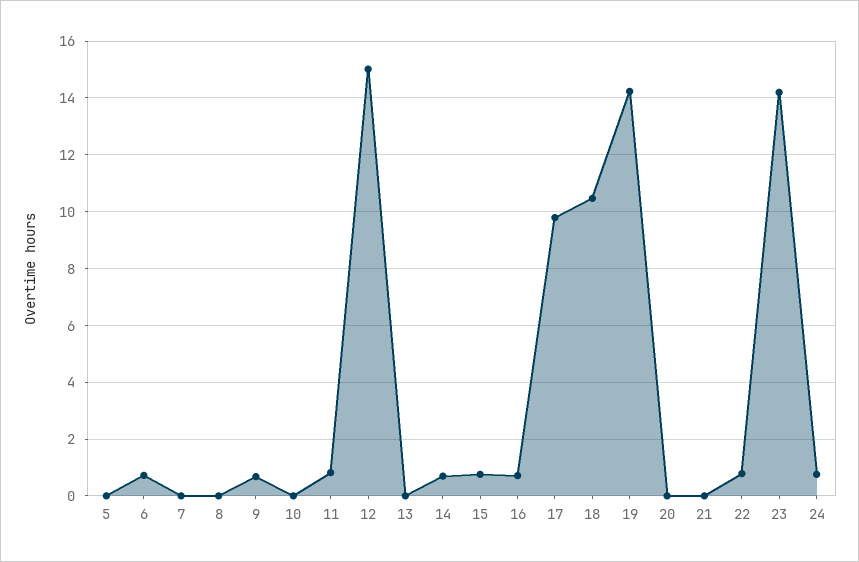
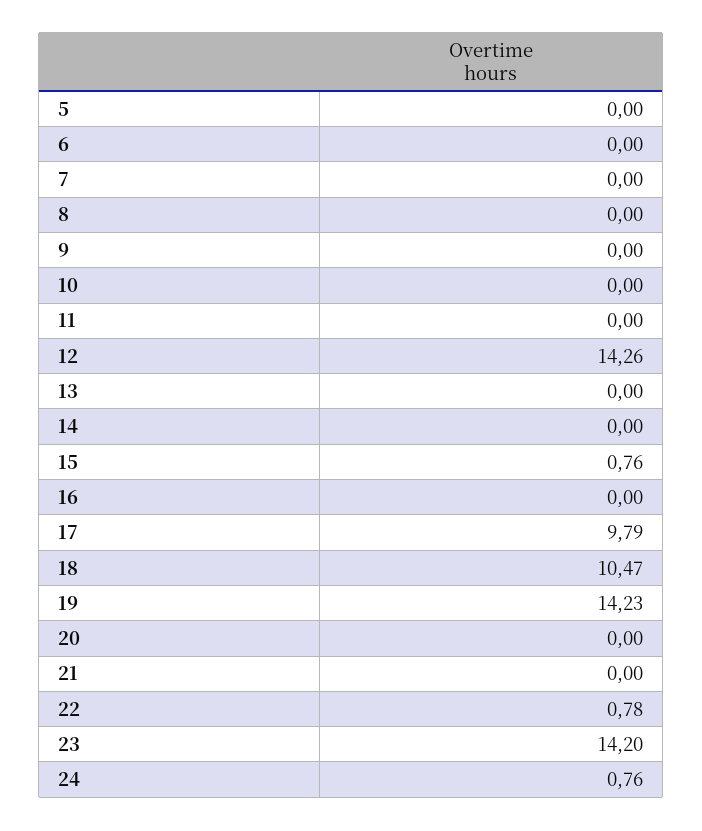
6: 0.75 -> 0
9: 0.75 -> 0
11: 0.75 -> 0
12: 15 -> 14.26
14: 0.75 -> 0
16: 0.75 -> 0

